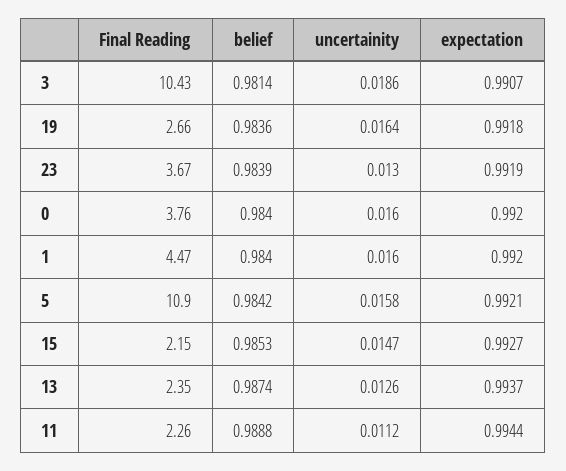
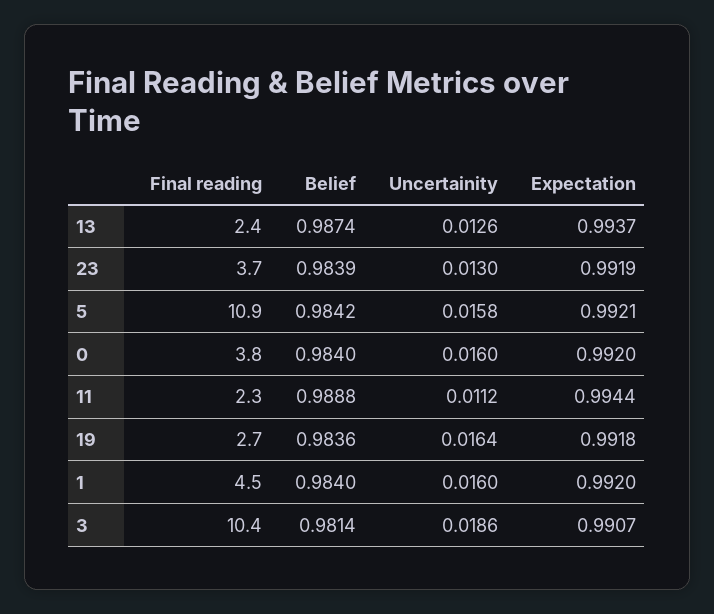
Final Reading, 15: 2.15 -> none
belief, 15: 0.9853 -> none
uncertainity, 15: 0.0147 -> none
expectation, 15: 0.9927 -> none

